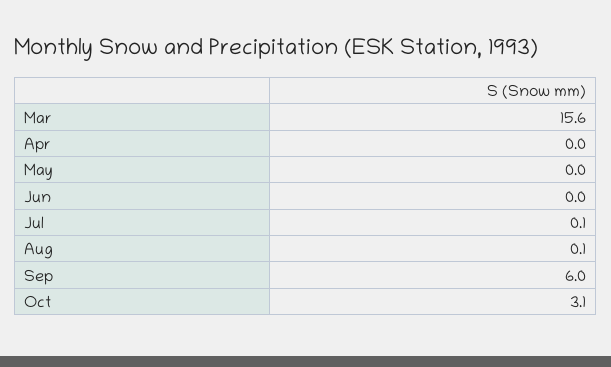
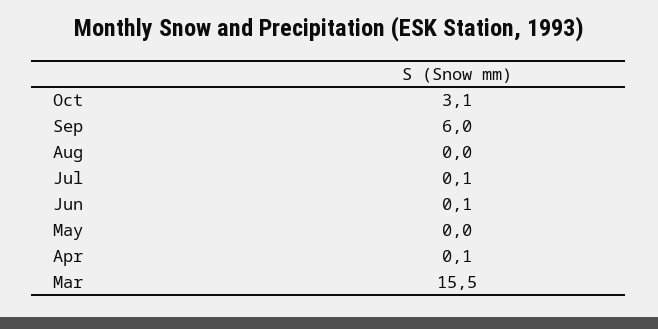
Mar: 15.6 -> 15.5
Apr: 0 -> 0.1
Jun: 0 -> 0.1
Aug: 0.1 -> 0

